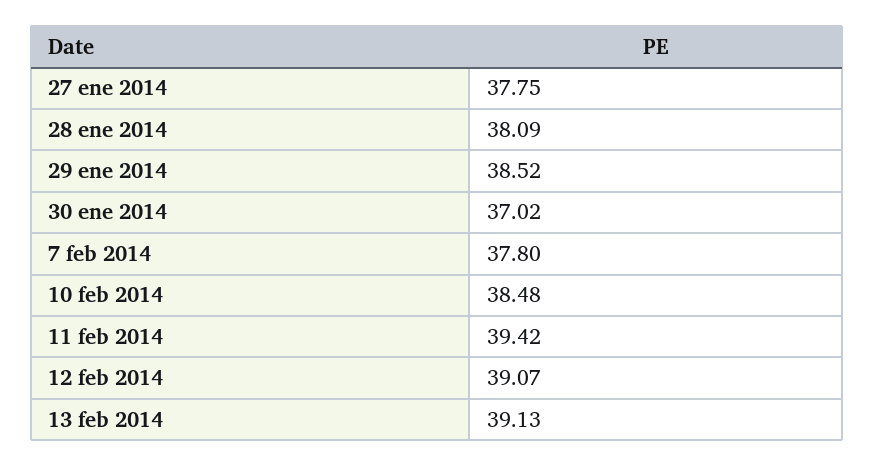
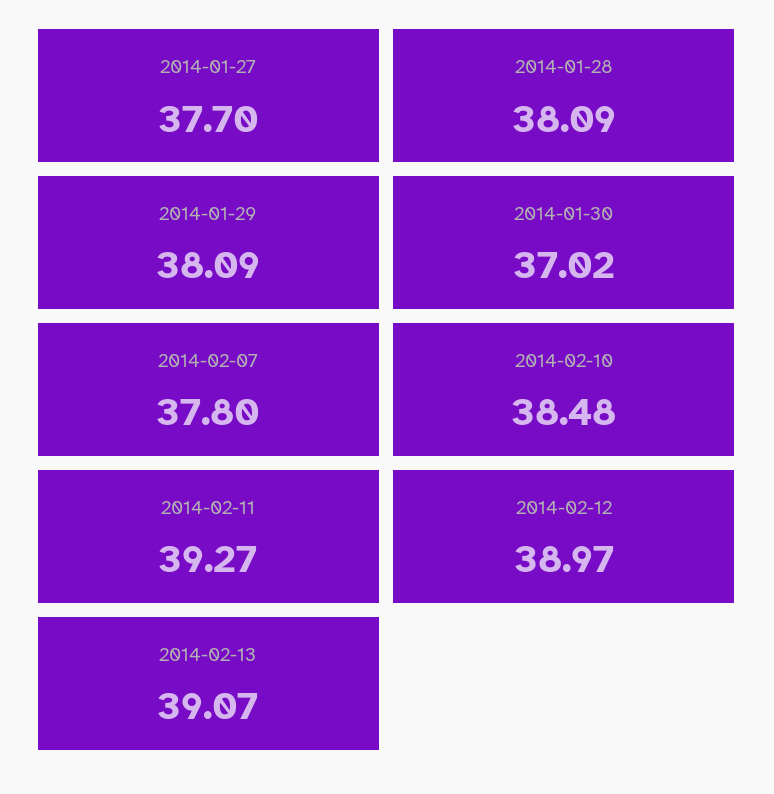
27 ene 2014: 37.75 -> 37.7
29 ene 2014: 38.52 -> 38.09
11 feb 2014: 39.42 -> 39.27
12 feb 2014: 39.07 -> 38.97
13 feb 2014: 39.13 -> 39.07

